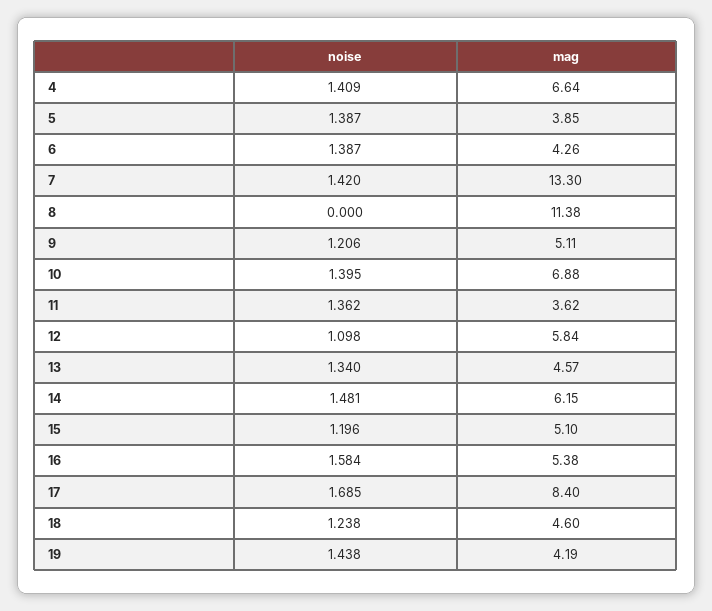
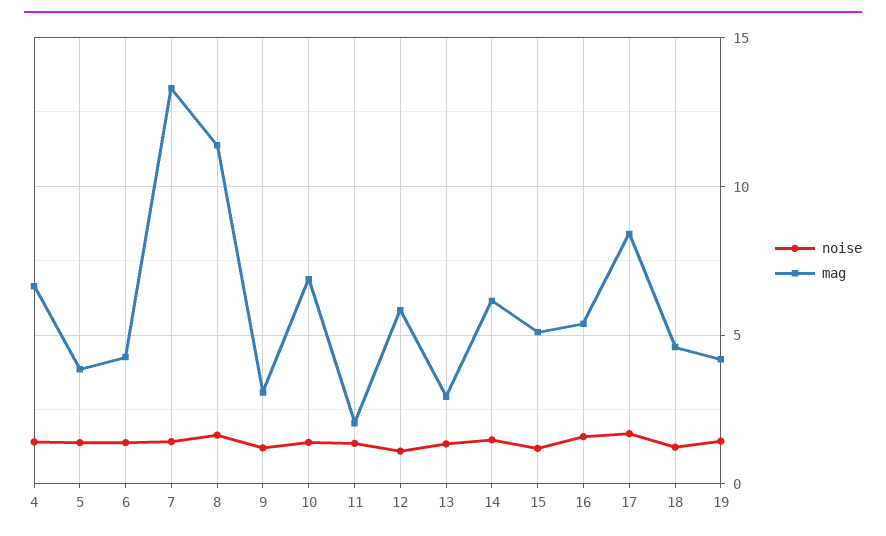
noise, 8: 0 -> 1.5
mag, 9: 5.11 -> 3
mag, 11: 3.62 -> 2
mag, 13: 4.57 -> 3

